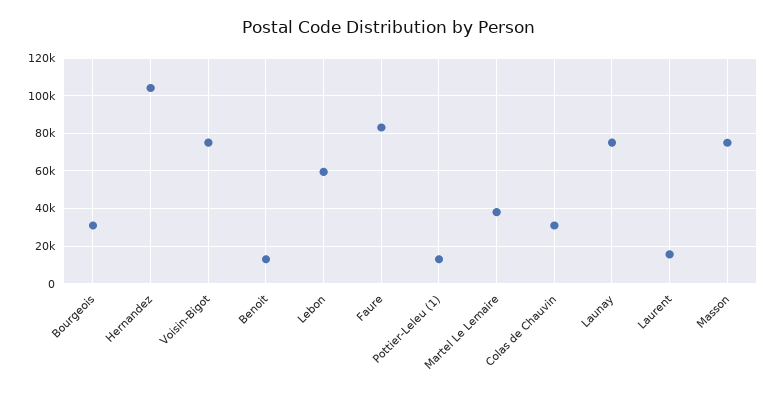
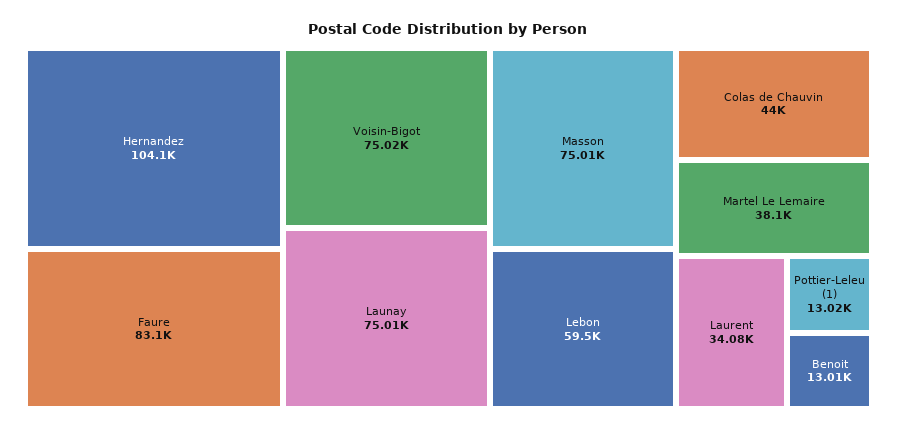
Bourgeois: 30000 -> none
Colas de Chauvin: 30000 -> 44000
Laurent: 15000 -> 34080

